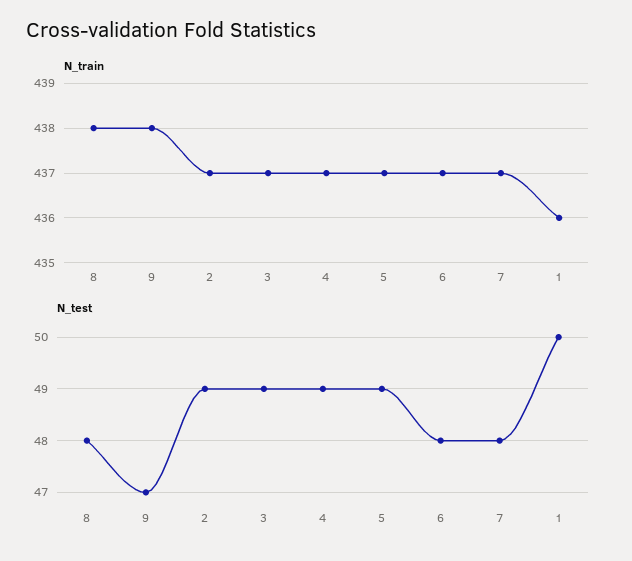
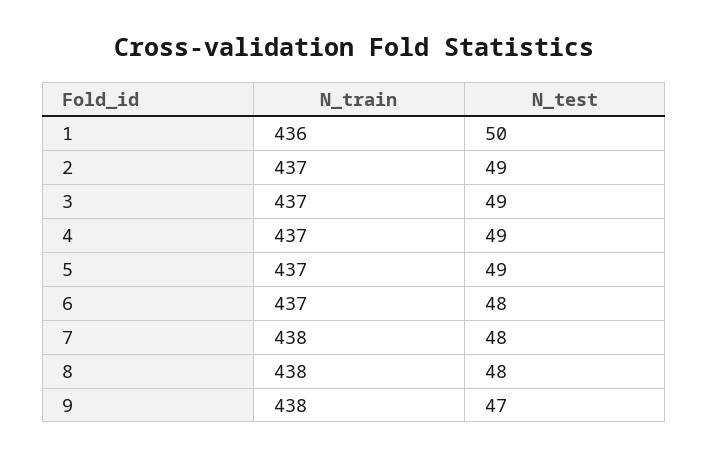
N_train, 7: 437 -> 438

